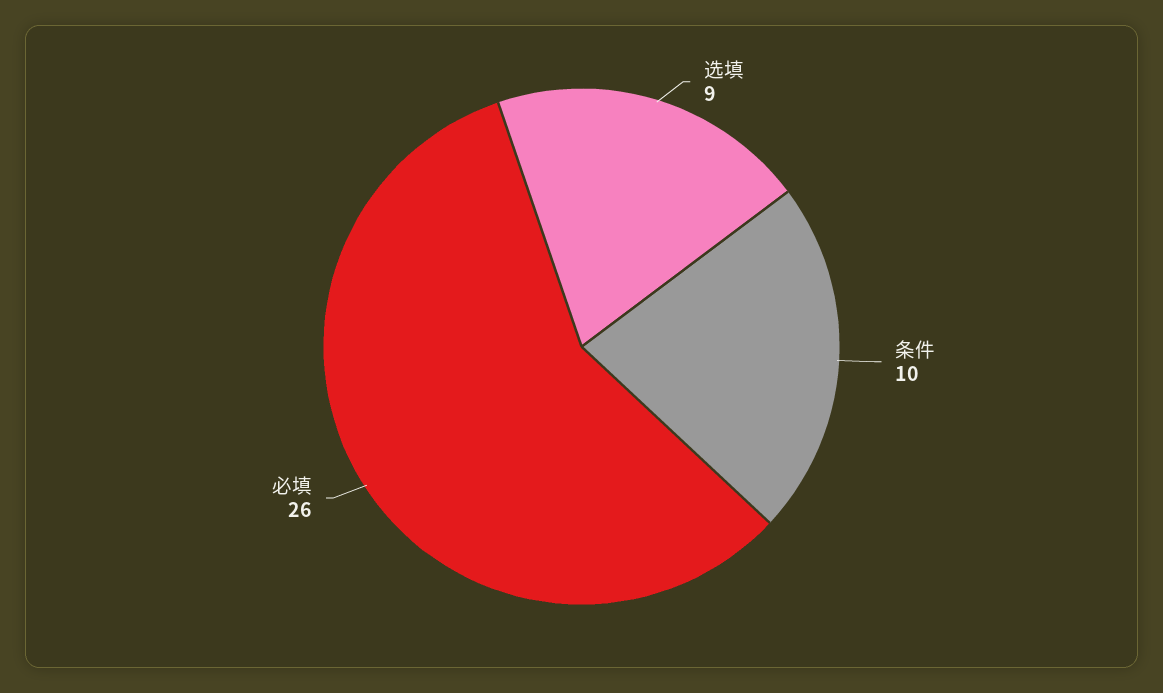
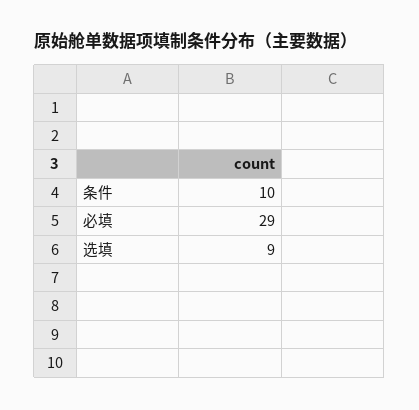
必填: 26 -> 29

